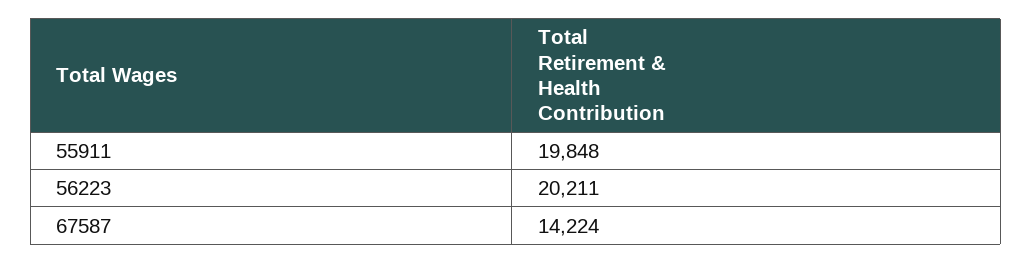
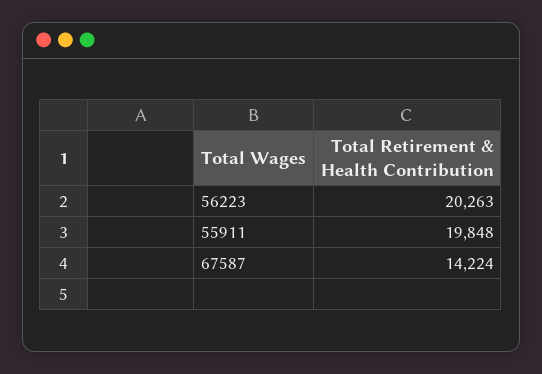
56223: 20211 -> 20263

